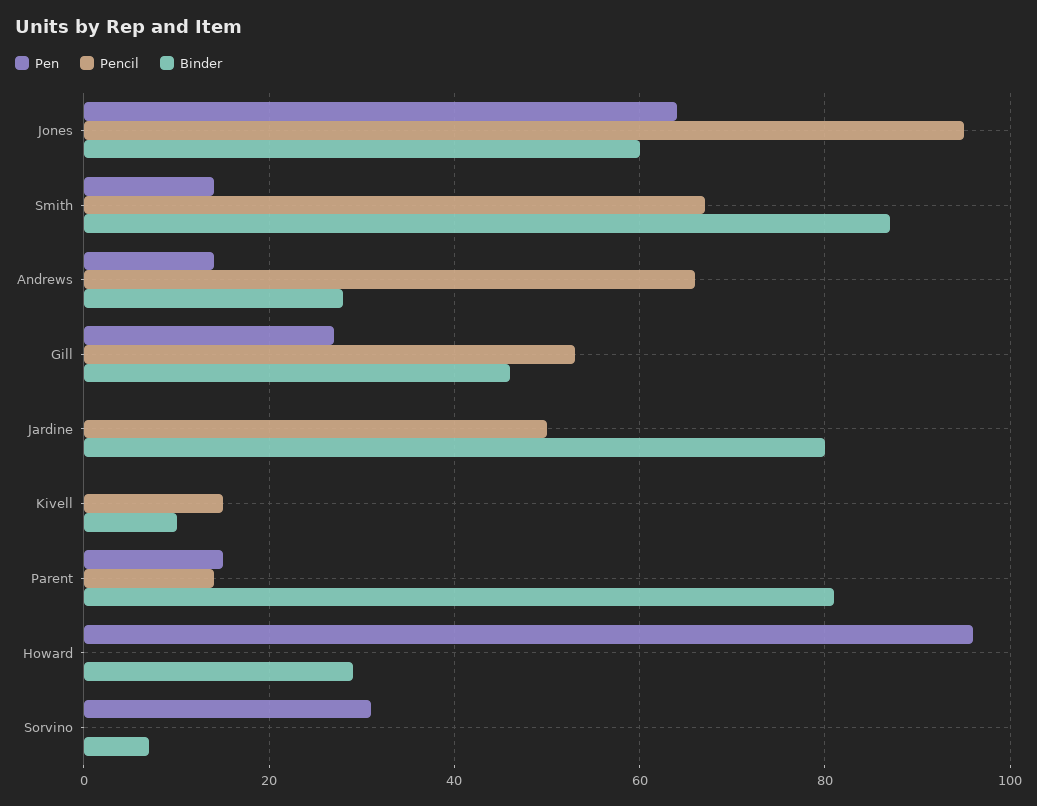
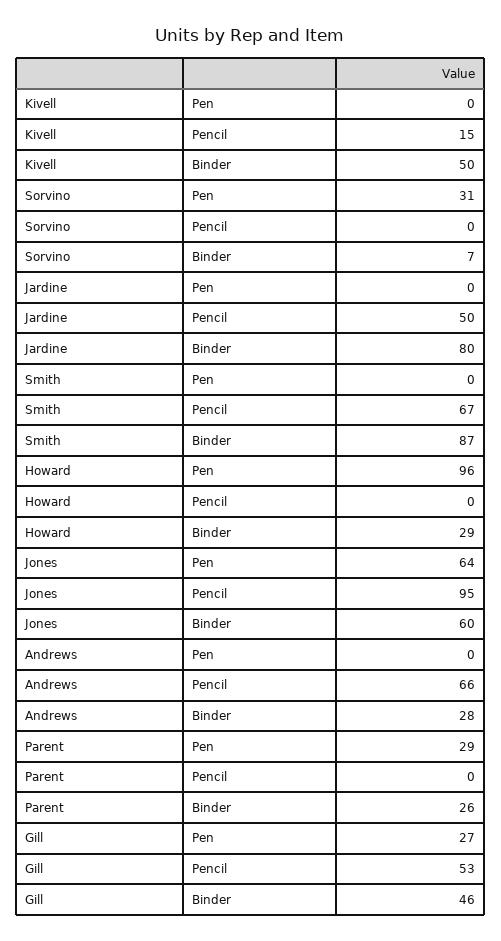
Pen, Smith: 15 -> 0
Pen, Andrews: 15 -> 0
Binder, Kivell: 10 -> 50
Pen, Parent: 15 -> 29
Pencil, Parent: 15 -> 0
Binder, Parent: 80 -> 26

